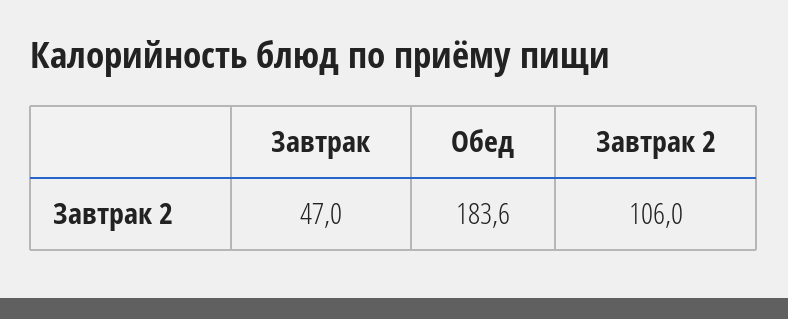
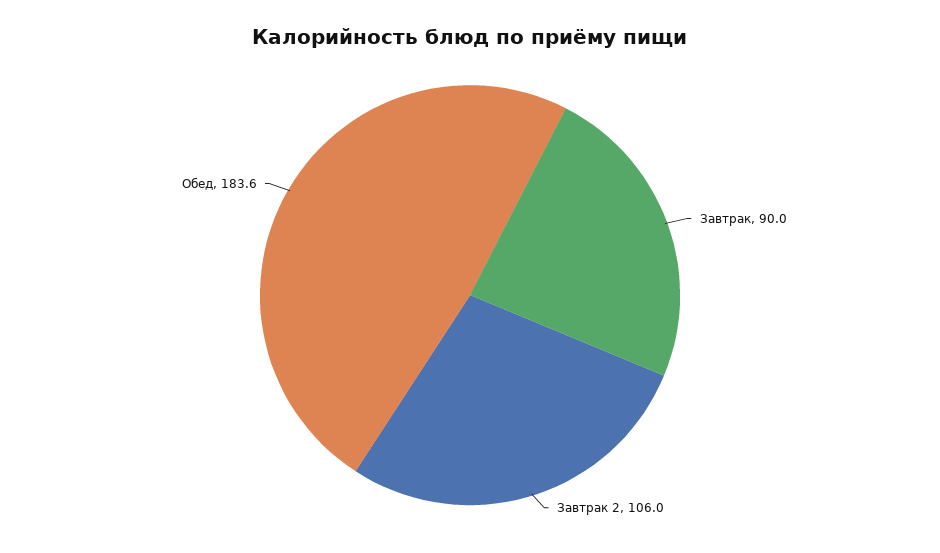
Завтрак: 47 -> 90

